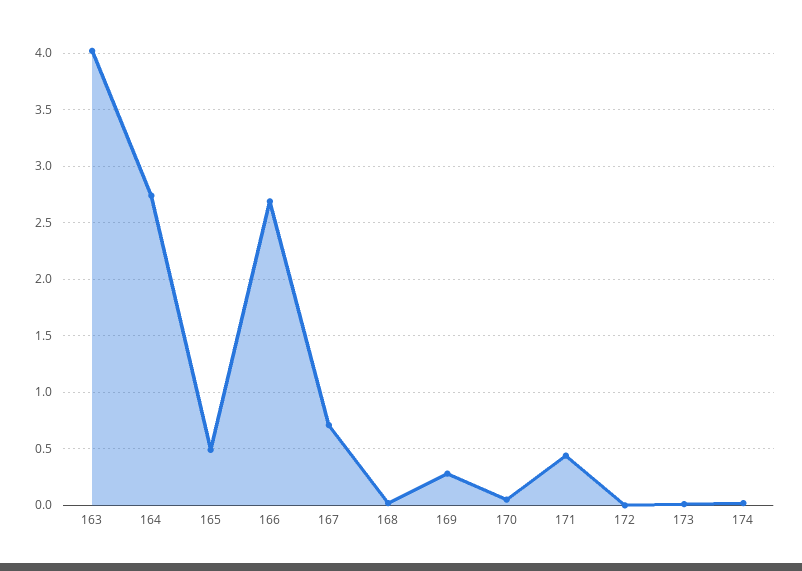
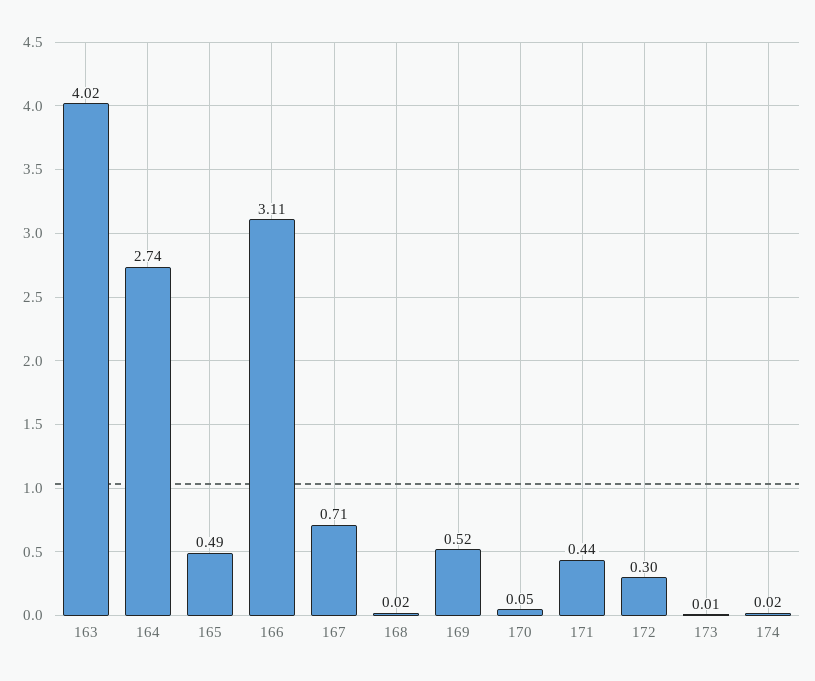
166: 2.7 -> 3.11
169: 0.3 -> 0.52
172: 0 -> 0.3

